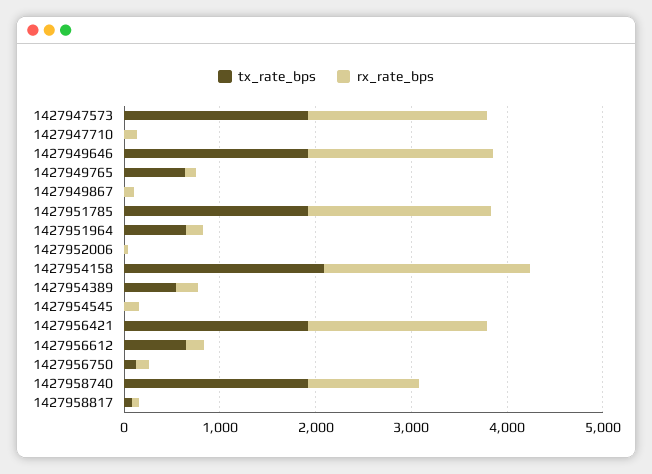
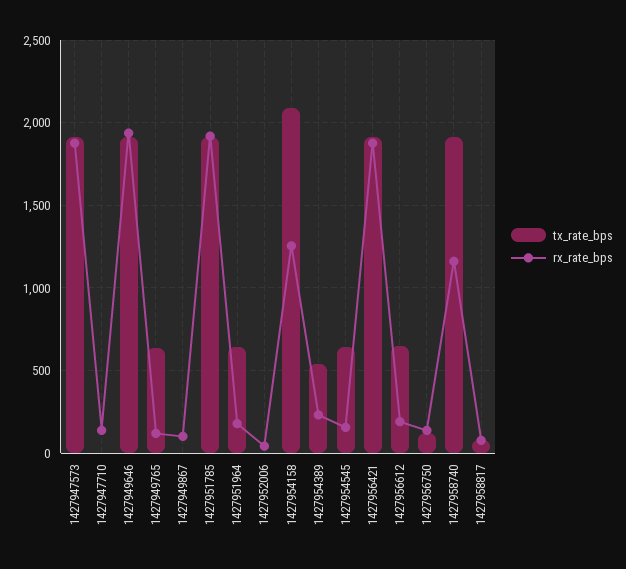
rx_rate_bps, 1427954158: 2200 -> 1250
tx_rate_bps, 1427954545: 0 -> 650

